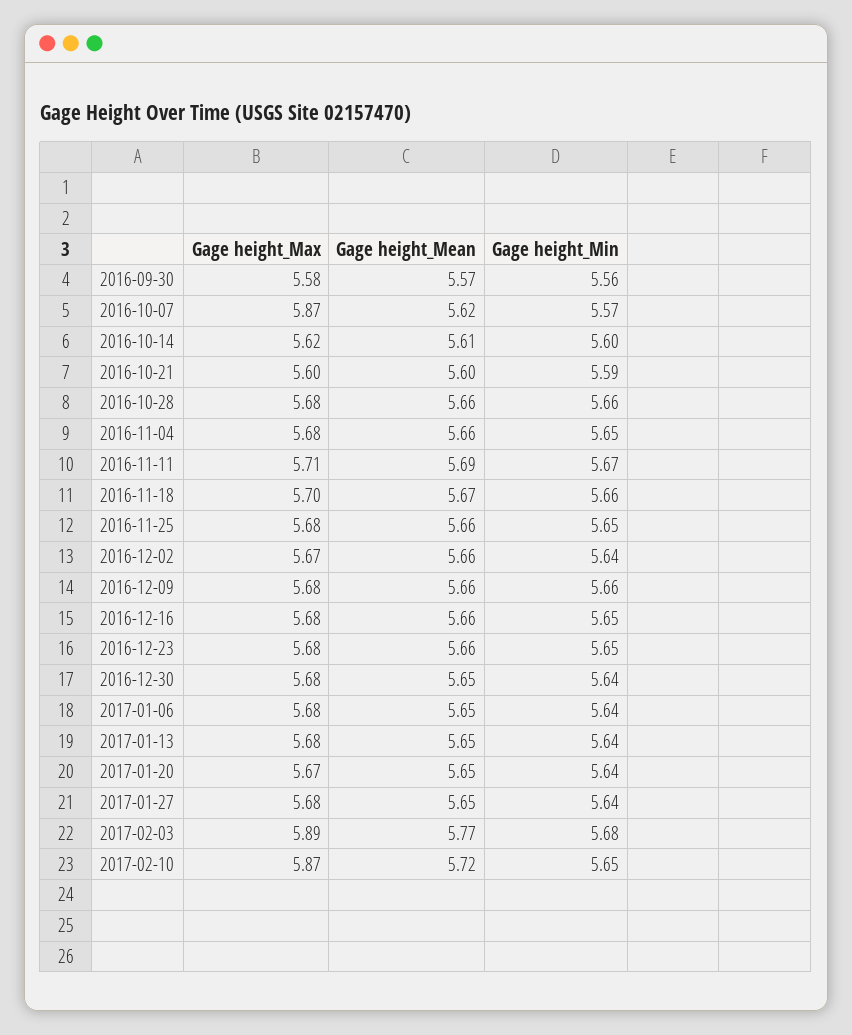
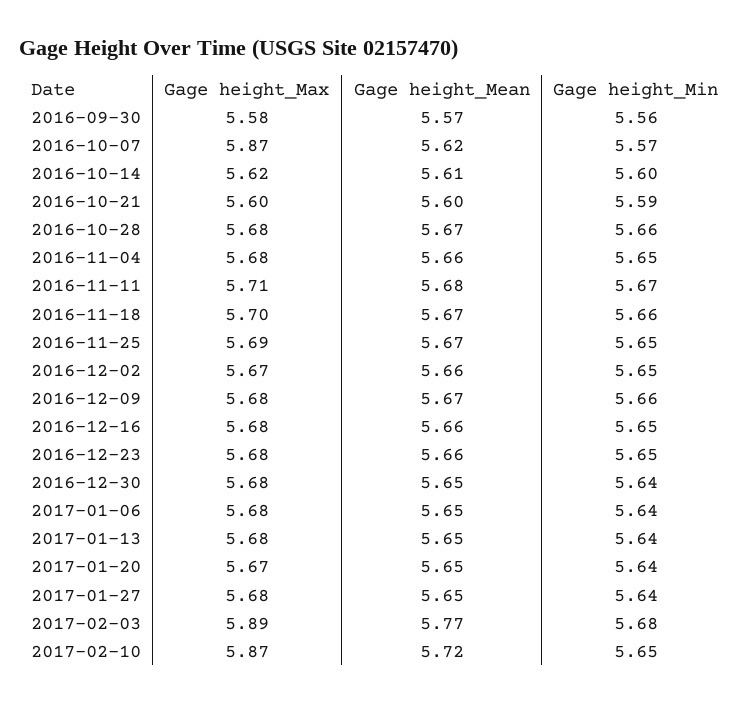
Gage height_Mean, 2016-10-28: 5.66 -> 5.67
Gage height_Mean, 2016-11-11: 5.69 -> 5.68
Gage height_Max, 2016-11-25: 5.68 -> 5.69
Gage height_Mean, 2016-11-25: 5.66 -> 5.67
Gage height_Min, 2016-12-02: 5.64 -> 5.65
Gage height_Mean, 2016-12-09: 5.66 -> 5.67

